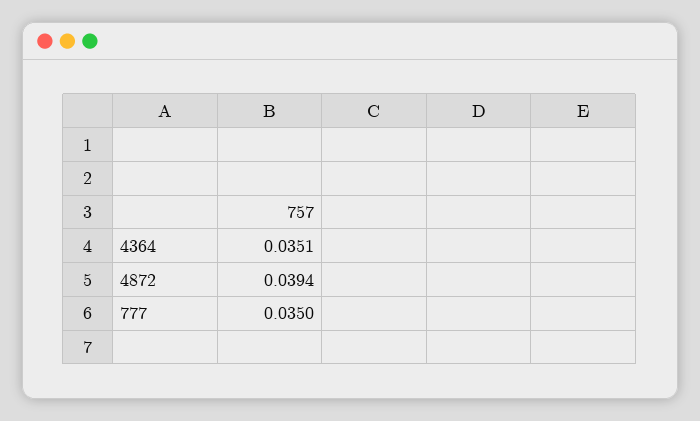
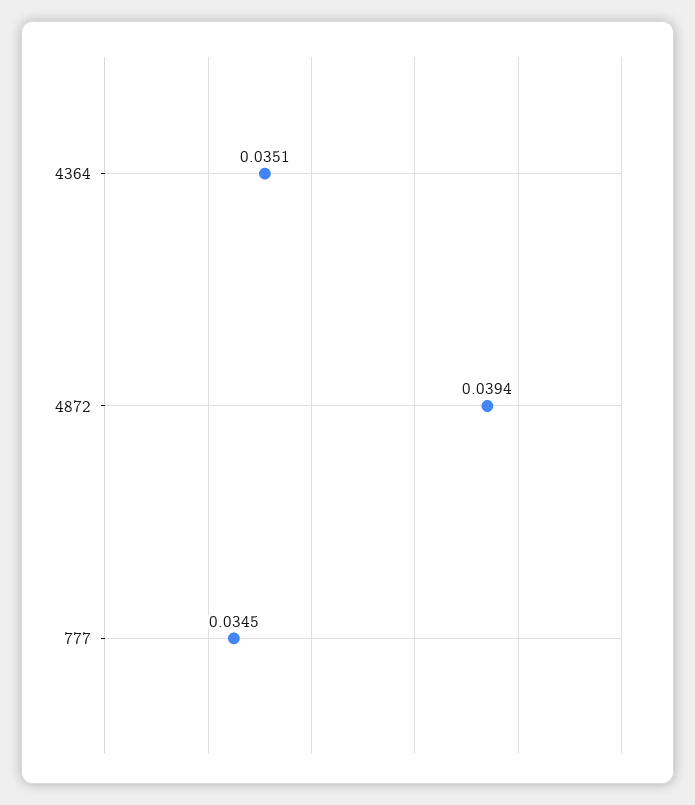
777: 0.035 -> 0.0345

